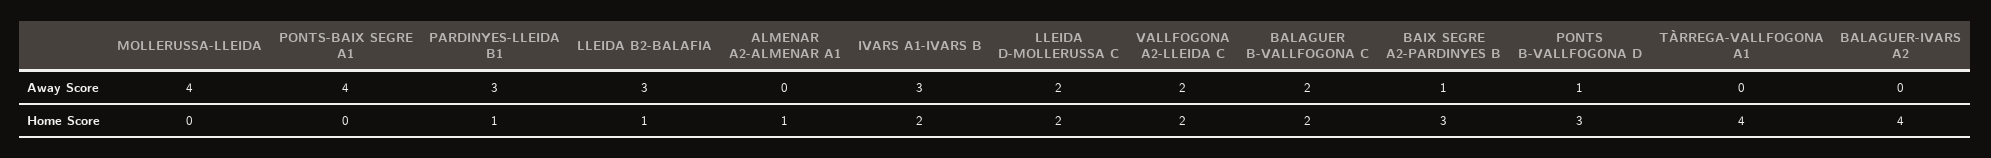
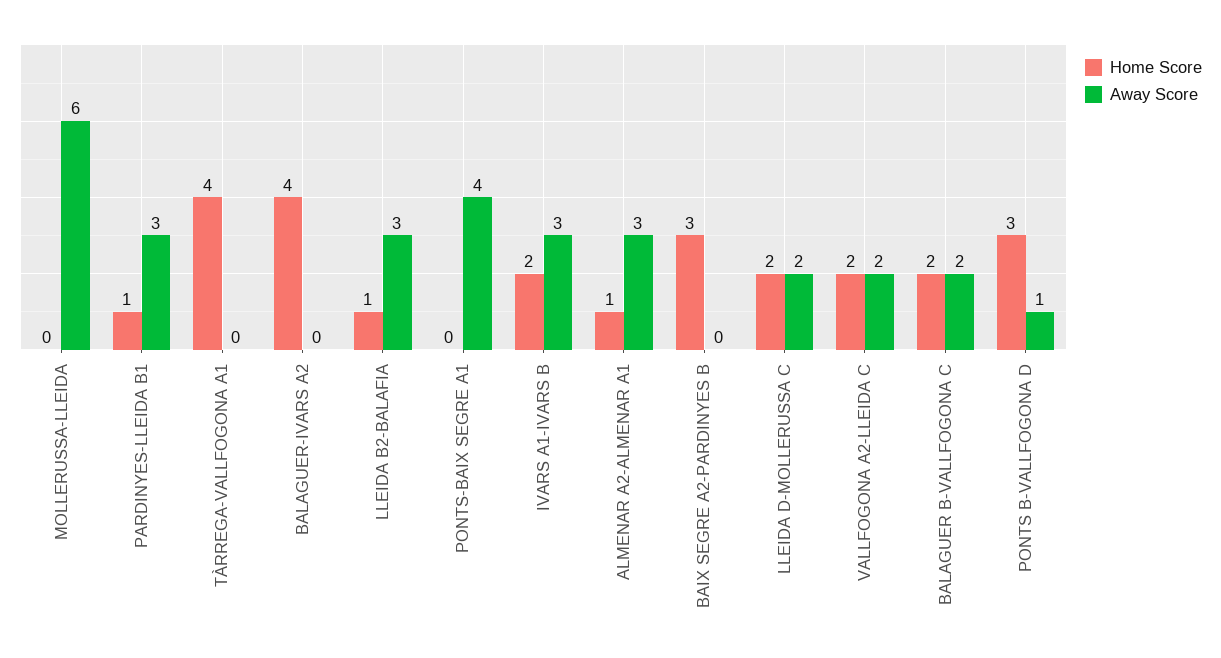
Away Score, MOLLERUSSA-LLEIDA: 4 -> 6
Away Score, ALMENAR A2-ALMENAR A1: 0 -> 3
Away Score, BAIX SEGRE A2-PARDINYES B: 1 -> 0

